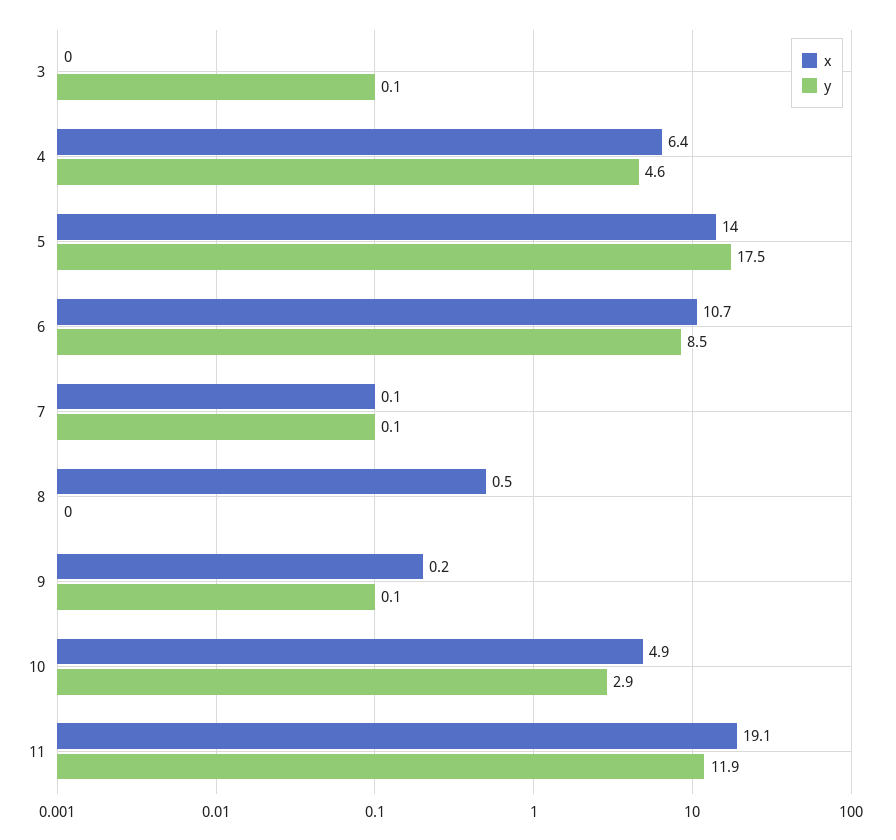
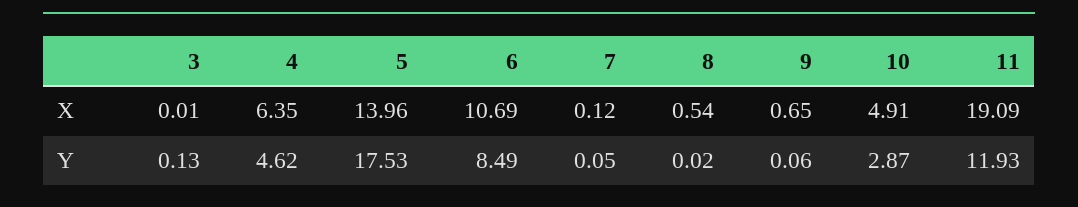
x, 9: 0.2 -> 0.65

